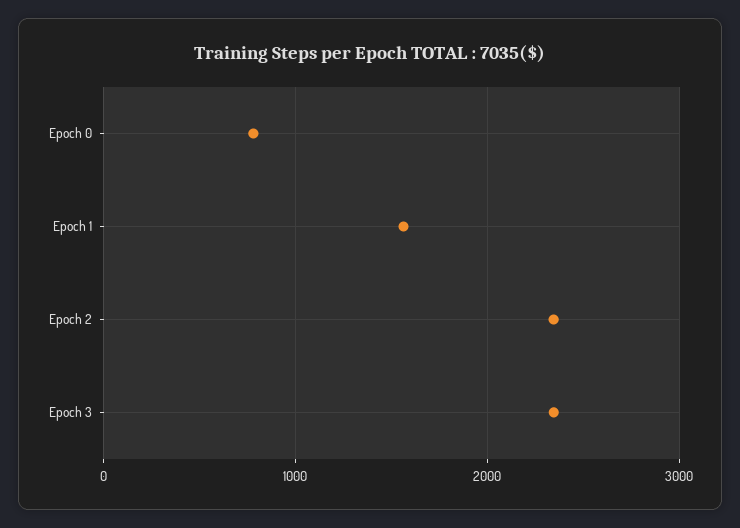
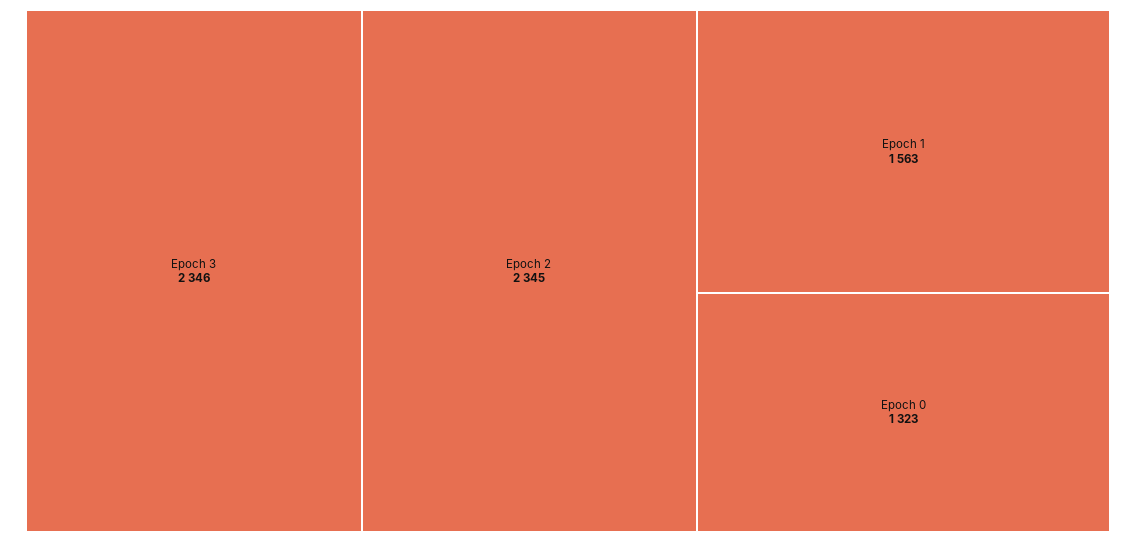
Epoch 0: 800 -> 1323

